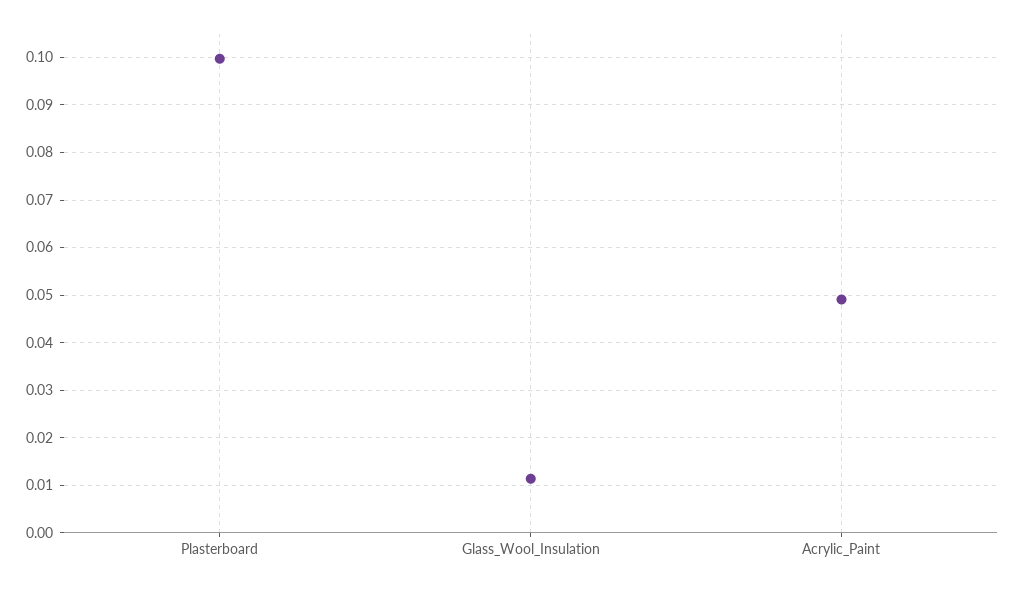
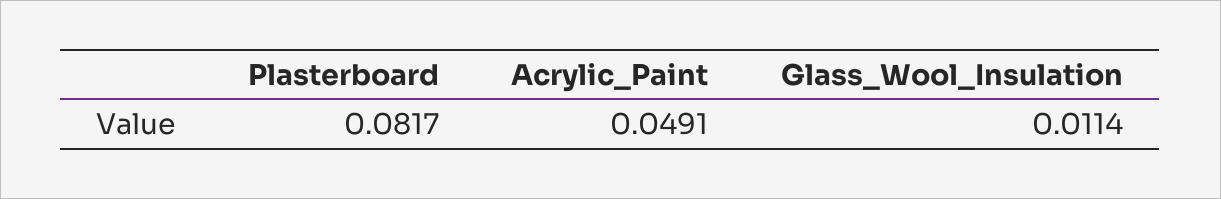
Plasterboard: 0.1 -> 0.0817

